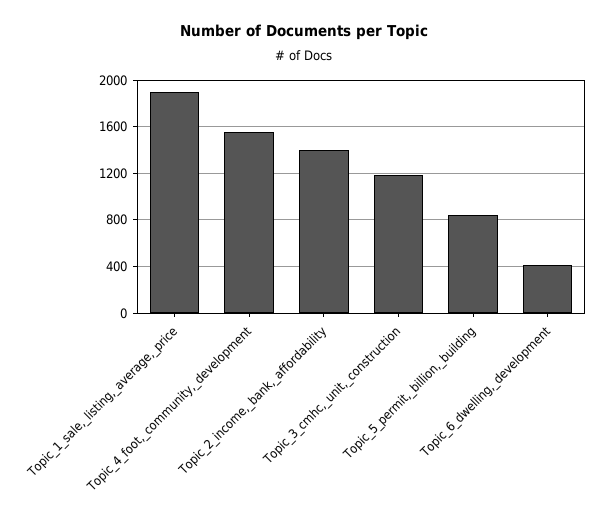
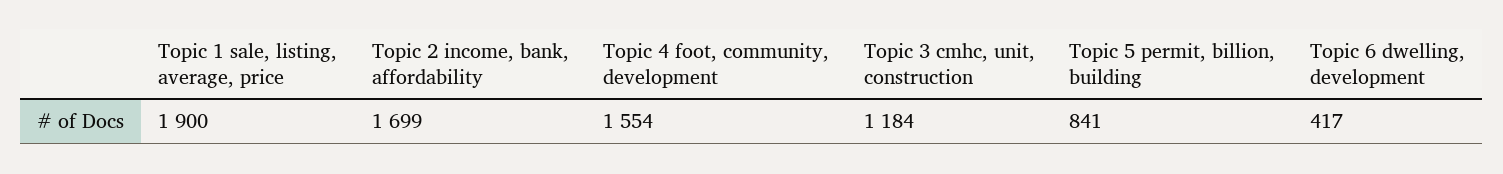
Topic_2_income,_bank,_affordability: 1400 -> 1699

